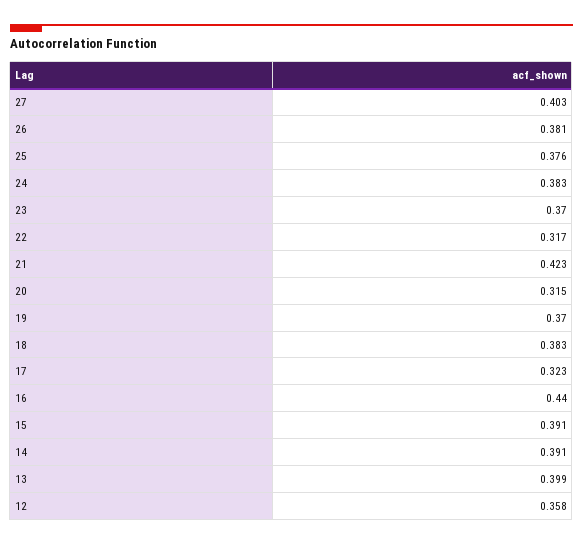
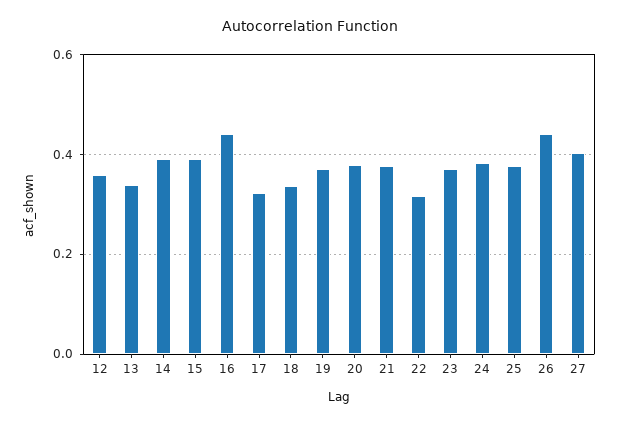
26: 0.381 -> 0.44
21: 0.423 -> 0.38
20: 0.315 -> 0.38
18: 0.383 -> 0.34
13: 0.399 -> 0.34

